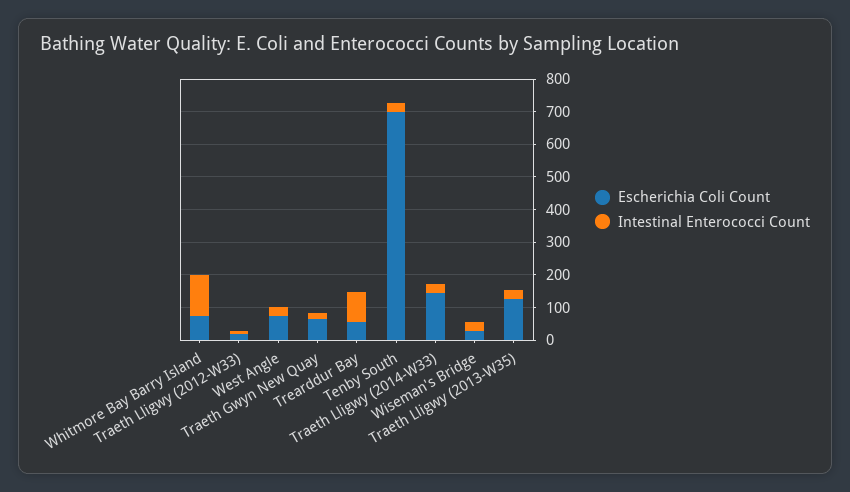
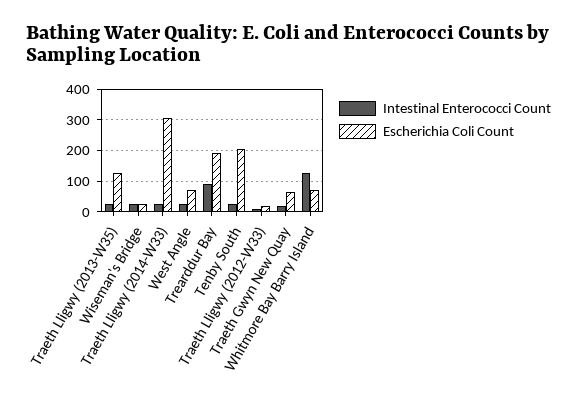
Escherichia Coli Count, Trearddur Bay: 50 -> 200
Escherichia Coli Count, Tenby South: 700 -> 200
Escherichia Coli Count, Traeth Lligwy (2014-W33): 150 -> 300

